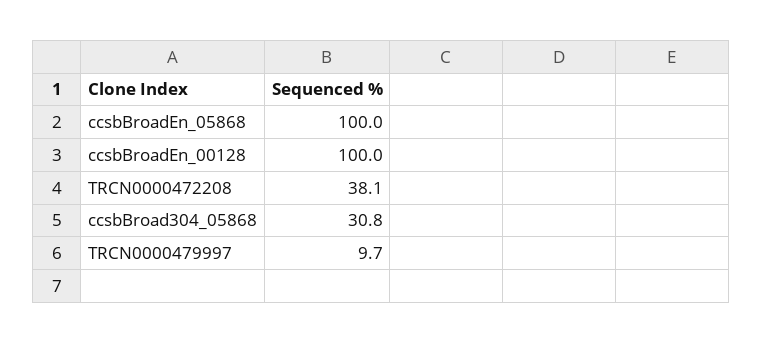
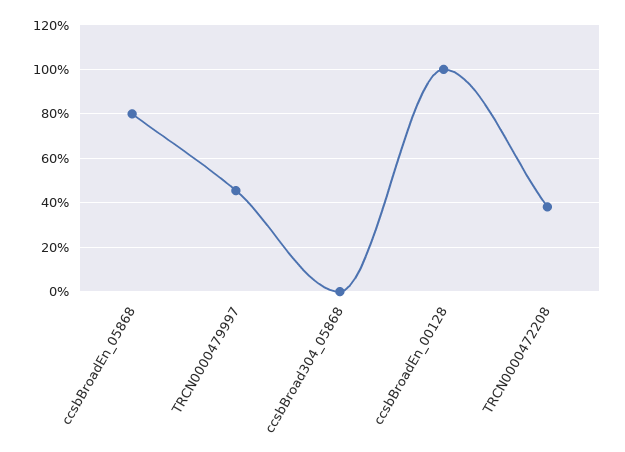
ccsbBroadEn_05868: 100 -> 80
ccsbBroad304_05868: 30.8 -> 0
TRCN0000479997: 9.7 -> 45

